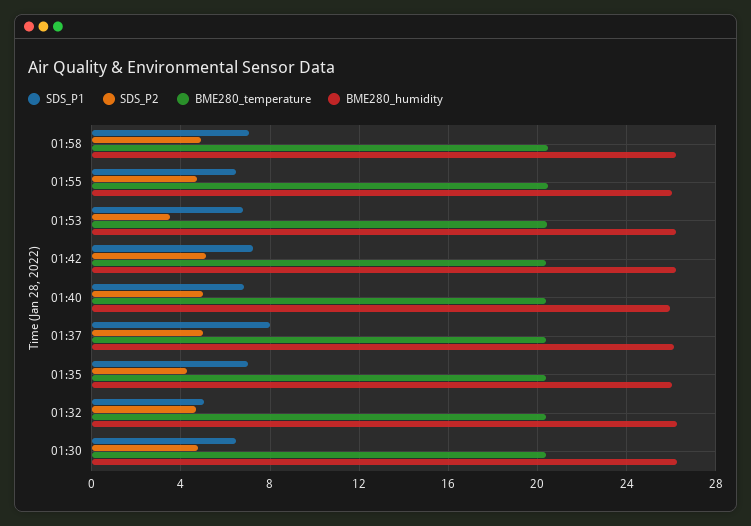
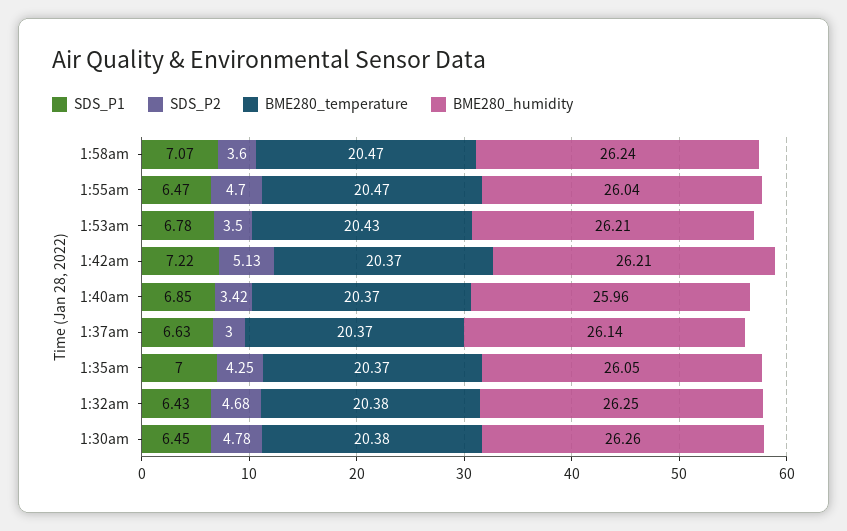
SDS_P2, 01:58: 5 -> 3.6
SDS_P2, 01:40: 5 -> 3.42
SDS_P1, 01:37: 8 -> 6.63
SDS_P2, 01:37: 5 -> 3
SDS_P1, 01:32: 5 -> 6.43

